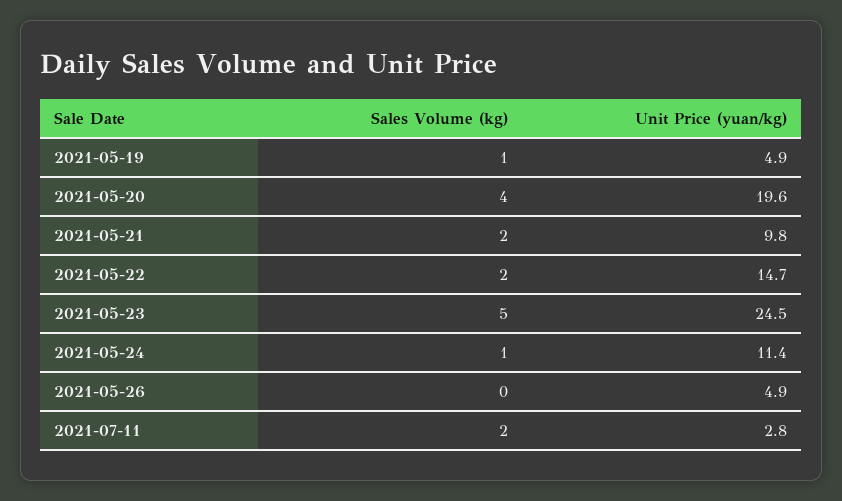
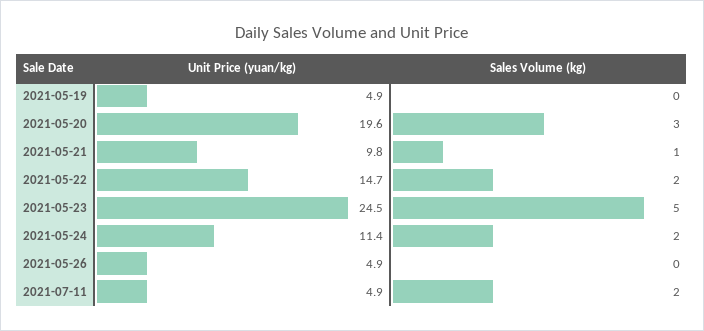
Sales Volume (kg), 2021-05-19: 1 -> 0
Sales Volume (kg), 2021-05-20: 4 -> 3
Sales Volume (kg), 2021-05-21: 2 -> 1
Sales Volume (kg), 2021-05-24: 1 -> 2
Unit Price (yuan/kg), 2021-07-11: 2.8 -> 4.9

